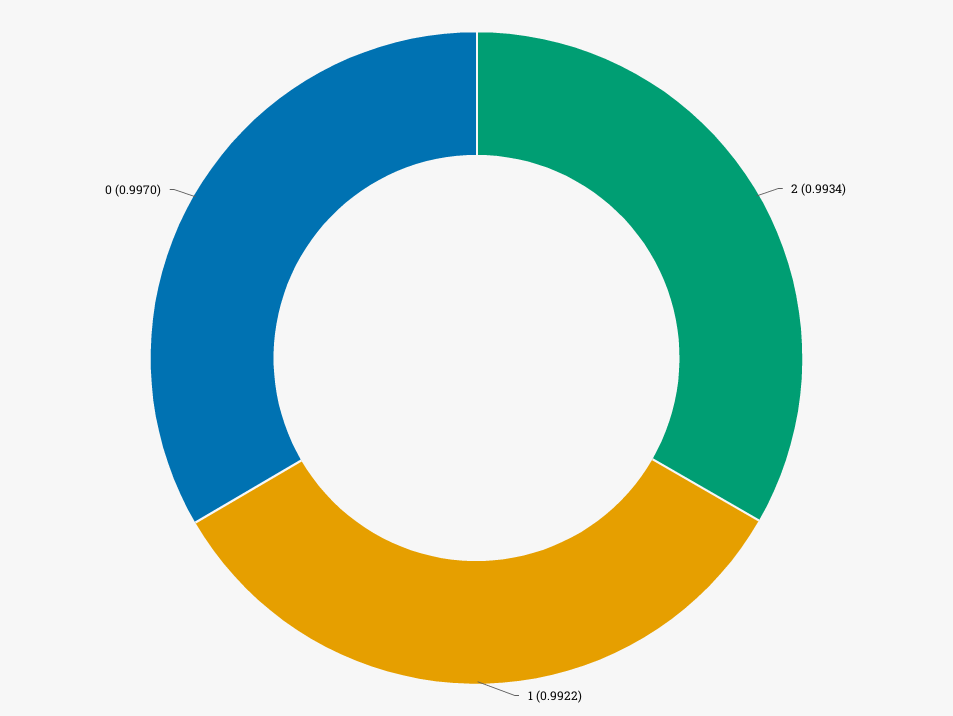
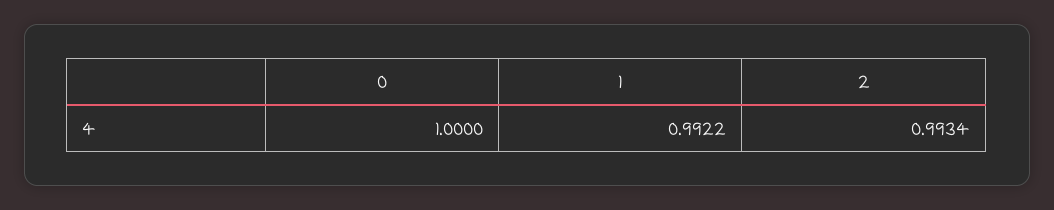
0: 0.997 -> 1

